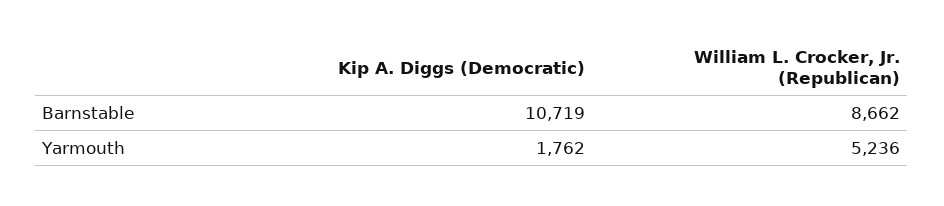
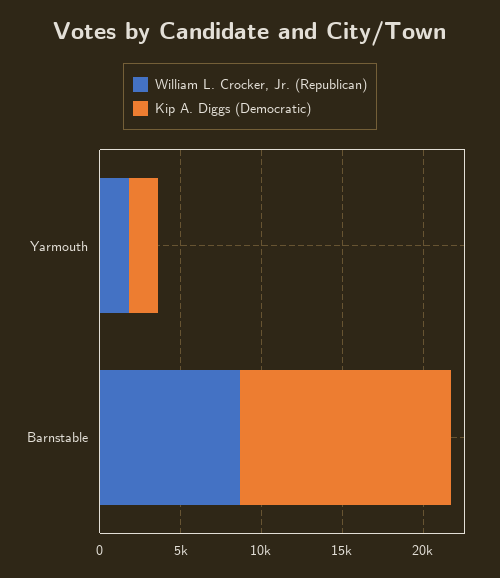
Kip A. Diggs (Democratic), Barnstable: 10719 -> 13000
William L. Crocker, Jr. (Republican), Yarmouth: 5236 -> 2000

